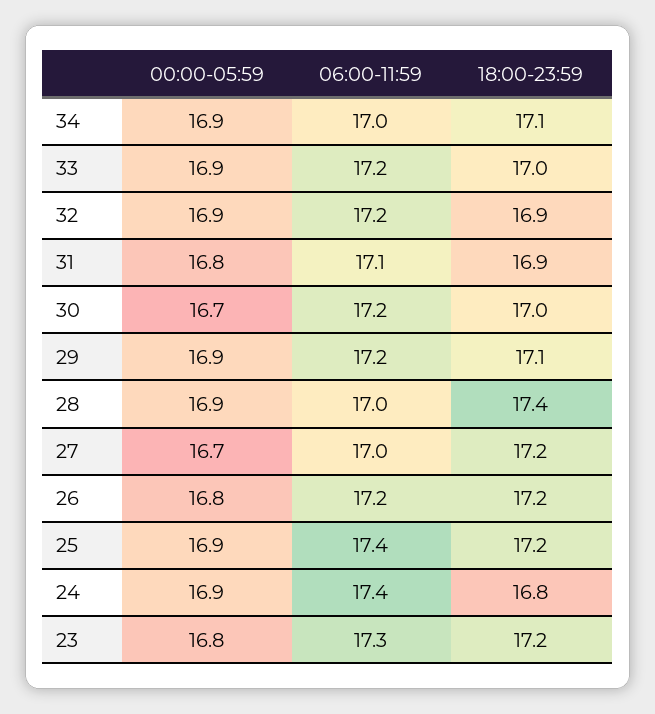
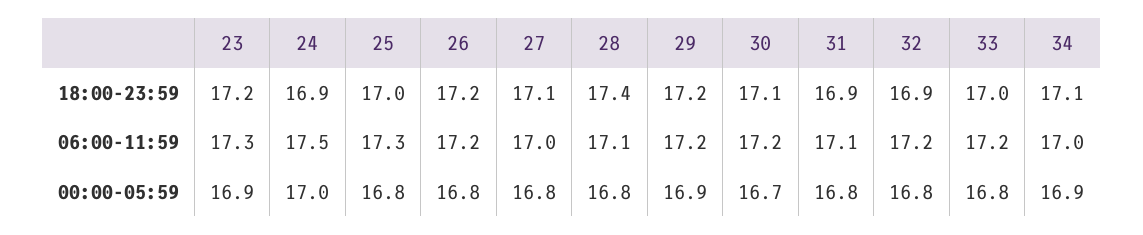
00:00-05:59, 33: 16.9 -> 16.8
00:00-05:59, 32: 16.9 -> 16.8
18:00-23:59, 30: 17 -> 17.1
18:00-23:59, 29: 17.1 -> 17.2
00:00-05:59, 28: 16.9 -> 16.8
06:00-11:59, 28: 17 -> 17.1
00:00-05:59, 27: 16.7 -> 16.8
18:00-23:59, 27: 17.2 -> 17.1
00:00-05:59, 25: 16.9 -> 16.8
06:00-11:59, 25: 17.4 -> 17.3
18:00-23:59, 25: 17.2 -> 17
00:00-05:59, 24: 16.9 -> 17
06:00-11:59, 24: 17.4 -> 17.5
18:00-23:59, 24: 16.8 -> 16.9
00:00-05:59, 23: 16.8 -> 16.9

